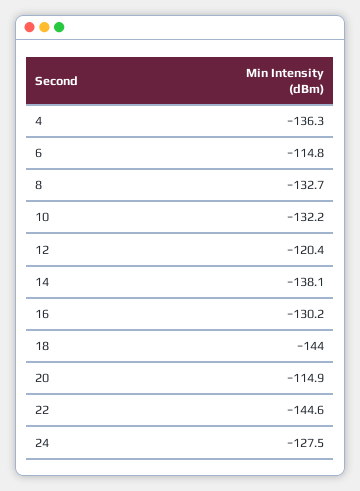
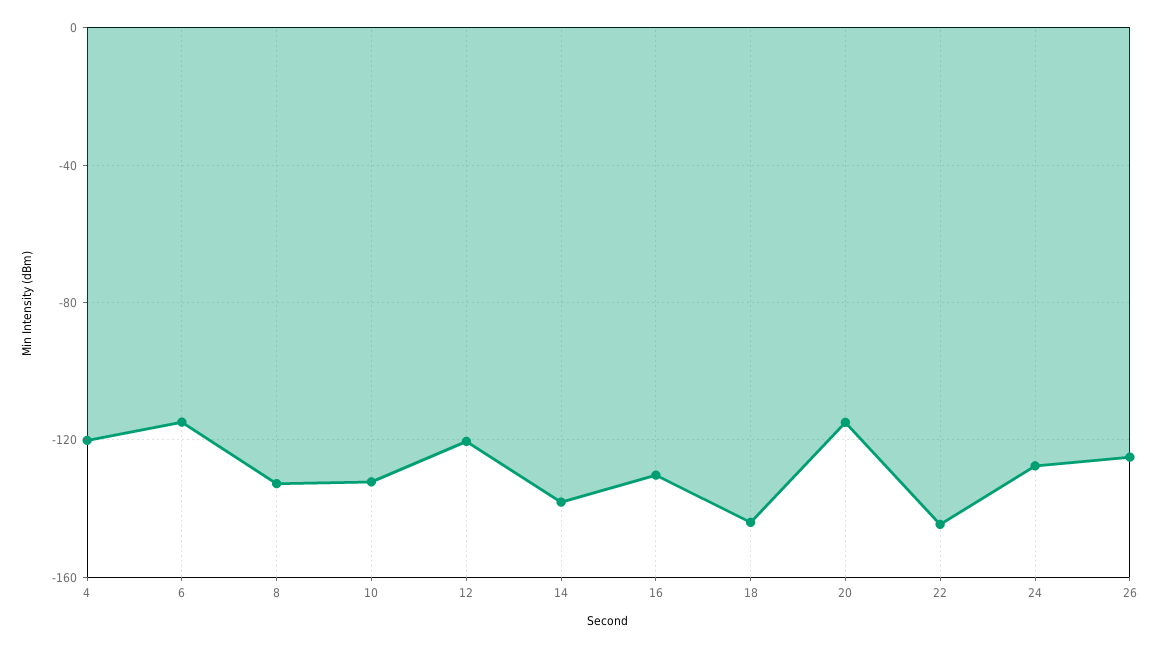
4: -136.3 -> -120
26: none -> -125

